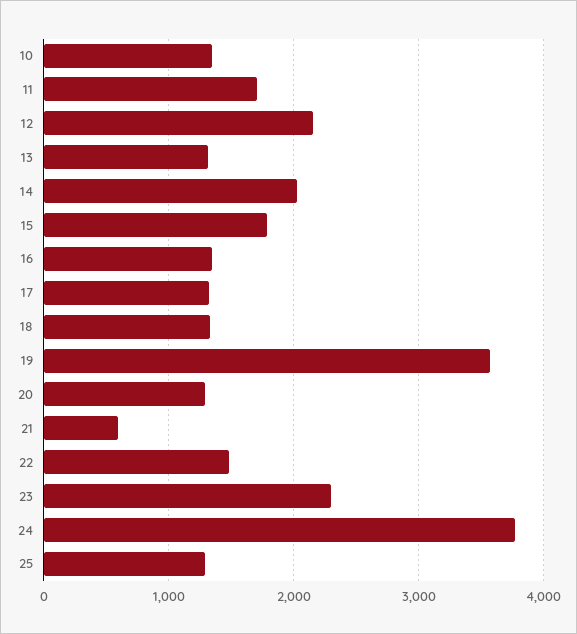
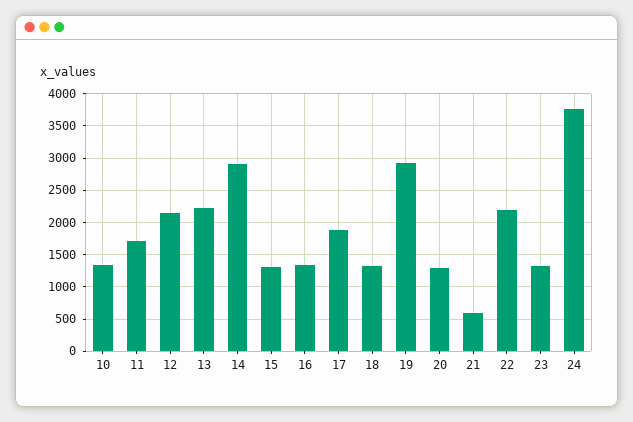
13: 1300 -> 2200
14: 2000 -> 2900
15: 1800 -> 1300
17: 1300 -> 1900
19: 3600 -> 2900
22: 1500 -> 2200
23: 2300 -> 1300
25: 1300 -> none

